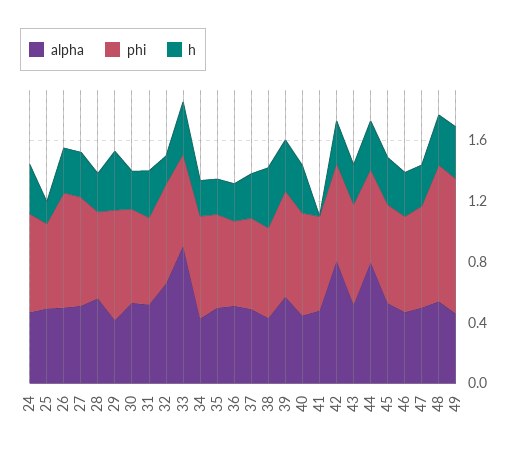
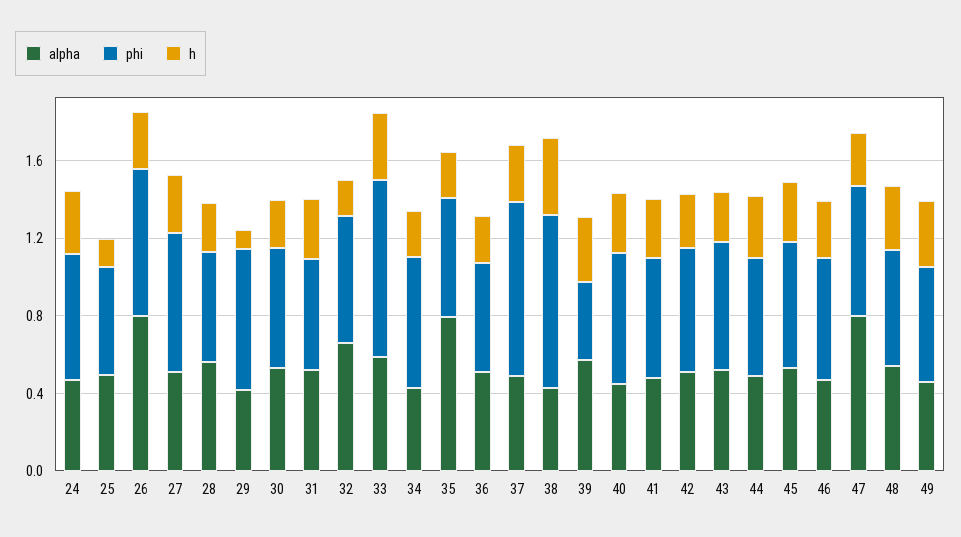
alpha, 26: 0.5 -> 0.8
h, 29: 0.4 -> 0.1
alpha, 33: 0.9 -> 0.6
phi, 33: 0.6 -> 0.9
alpha, 35: 0.5 -> 0.8
phi, 37: 0.6 -> 0.9
phi, 38: 0.6 -> 0.9
phi, 39: 0.7 -> 0.4
h, 41: 0 -> 0.3
alpha, 42: 0.8 -> 0.5
alpha, 44: 0.8 -> 0.5
alpha, 47: 0.5 -> 0.8
phi, 48: 0.9 -> 0.6
phi, 49: 0.9 -> 0.6

